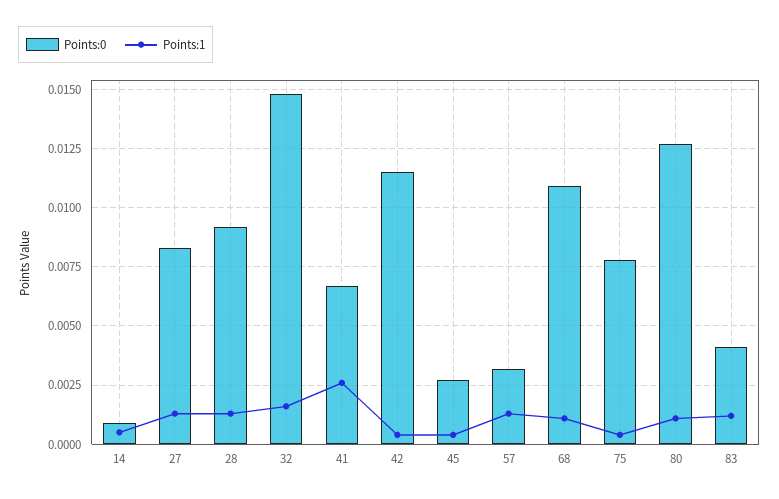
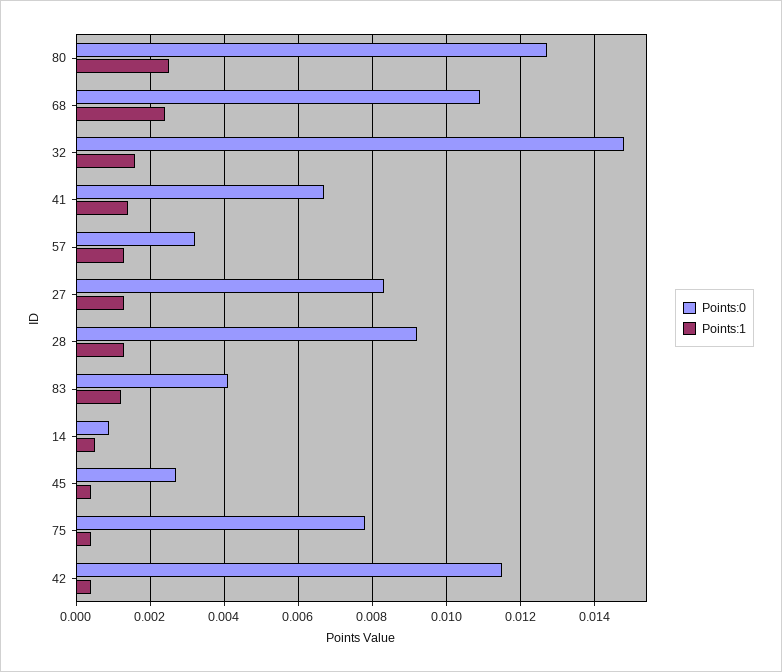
Points:1, 41: 0.0025 -> 0.0015
Points:1, 68: 0.001 -> 0.0025
Points:1, 80: 0.001 -> 0.0025

